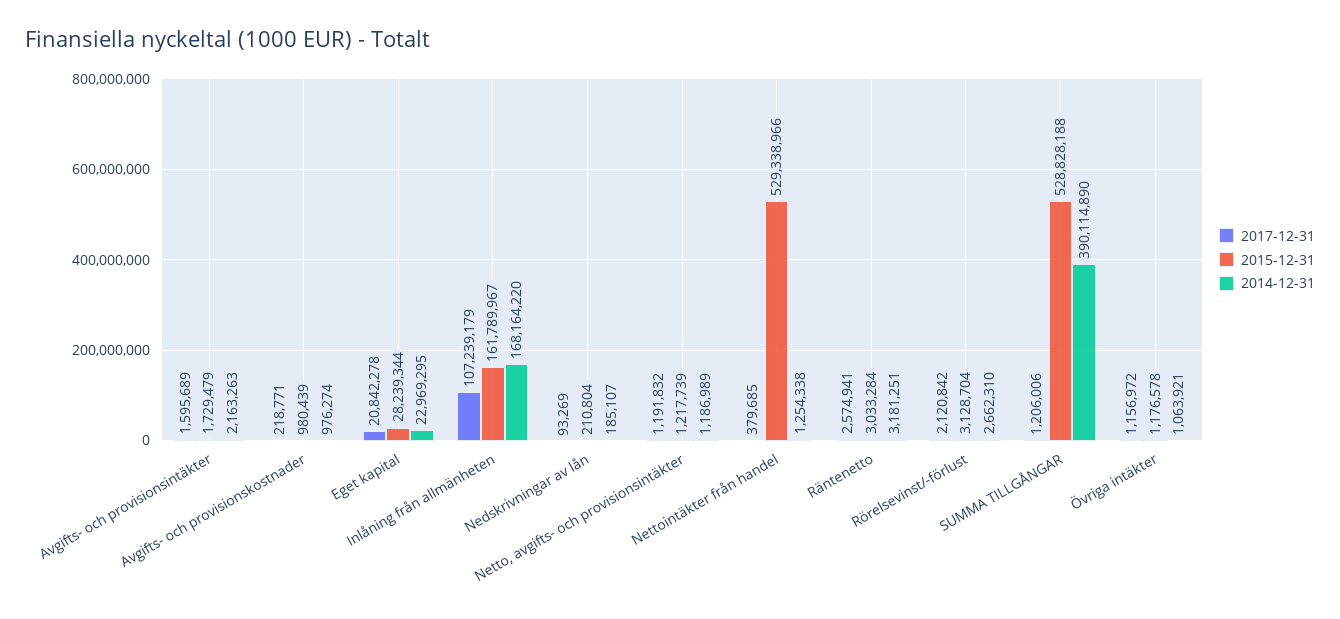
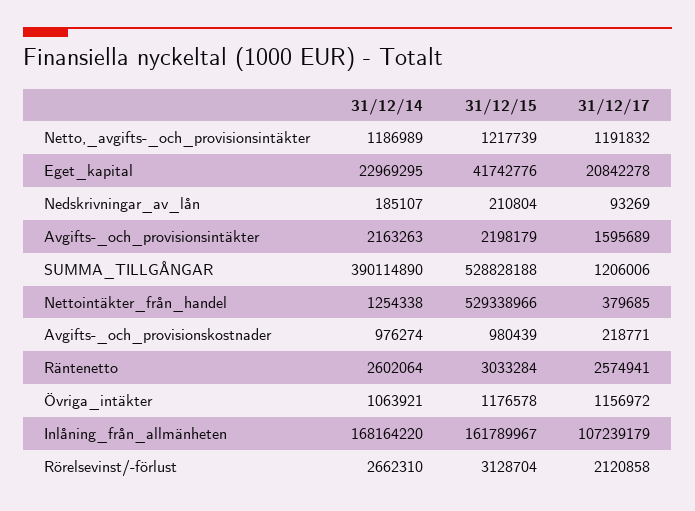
2015-12-31, Avgifts- och provisionsintäkter: 1729479 -> 2198179
2015-12-31, Eget kapital: 28239344 -> 41742776
2014-12-31, Räntenetto: 3181251 -> 2602064
2017-12-31, Rörelsevinst/-förlust: 2120842 -> 2120858

